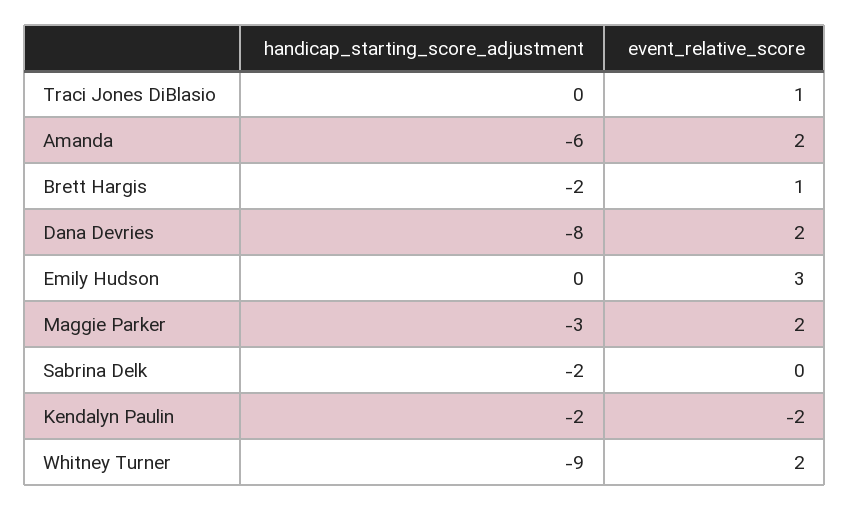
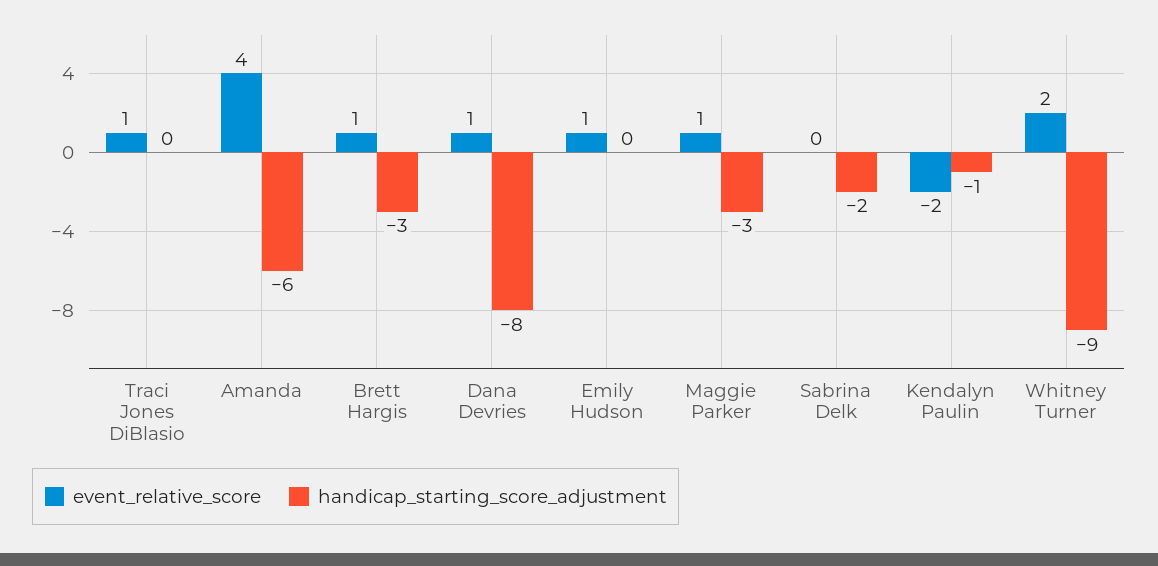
event_relative_score, Amanda: 2 -> 4
handicap_starting_score_adjustment, Brett Hargis: -2 -> -3
event_relative_score, Dana Devries: 2 -> 1
event_relative_score, Emily Hudson: 3 -> 1
event_relative_score, Maggie Parker: 2 -> 1
handicap_starting_score_adjustment, Kendalyn Paulin: -2 -> -1

